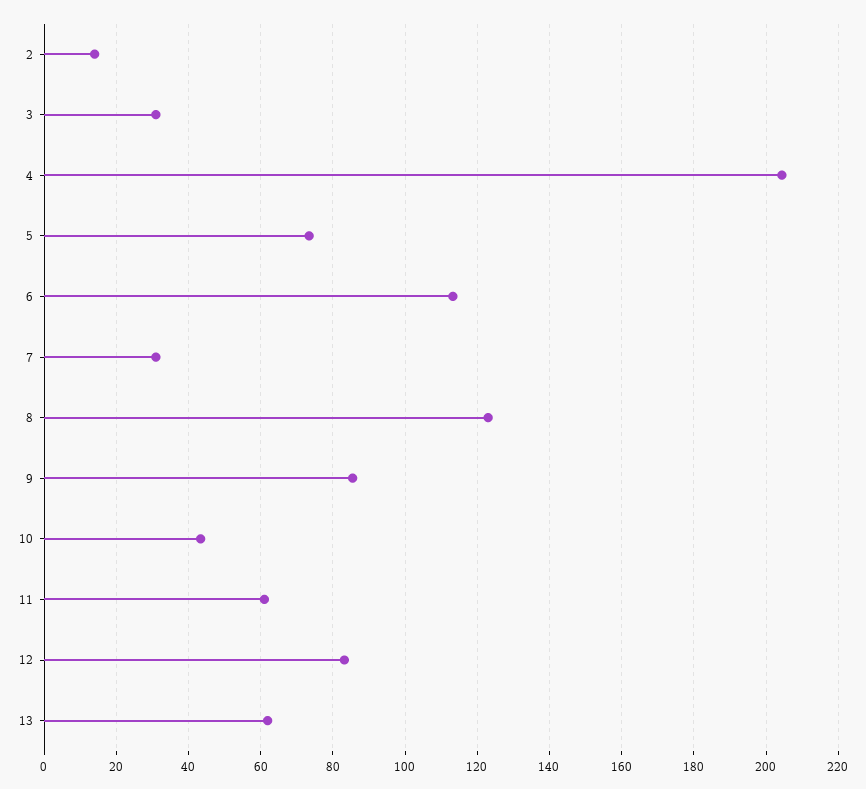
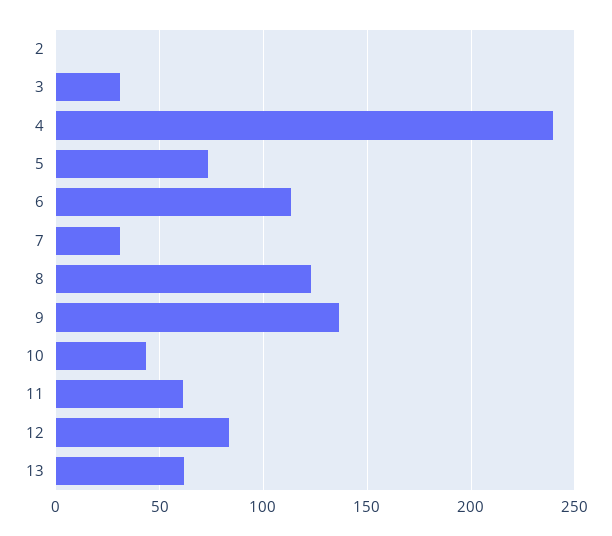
2: 14 -> 0
4: 204 -> 240
9: 86 -> 135

